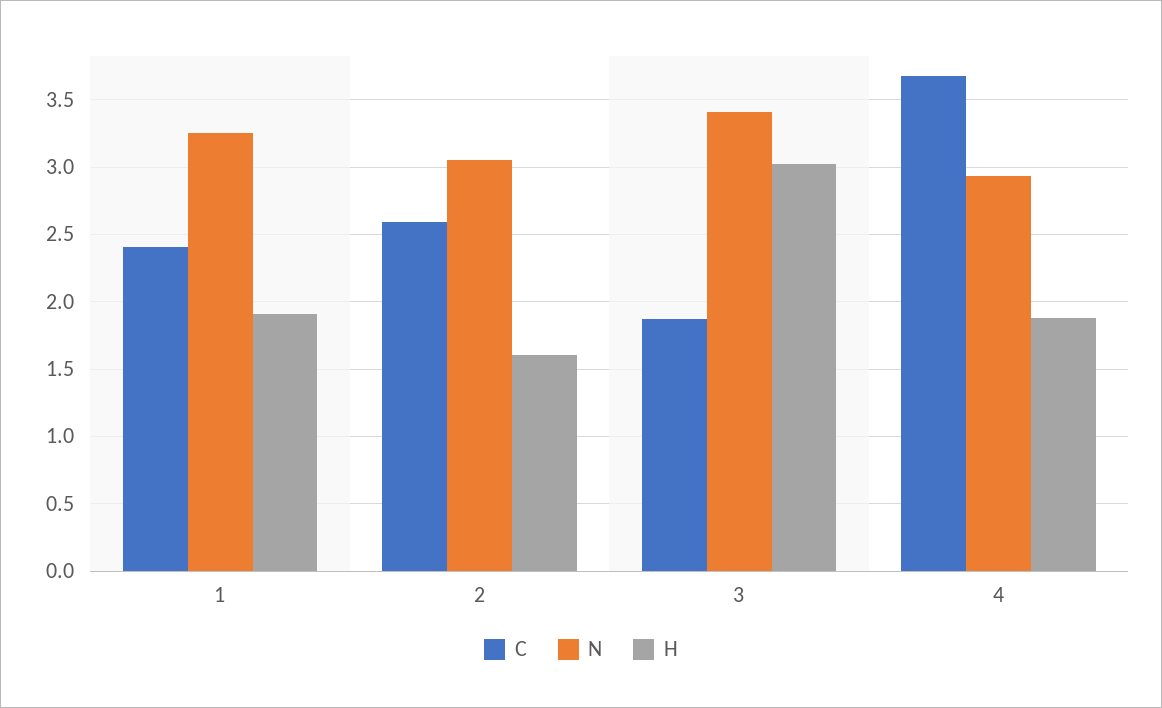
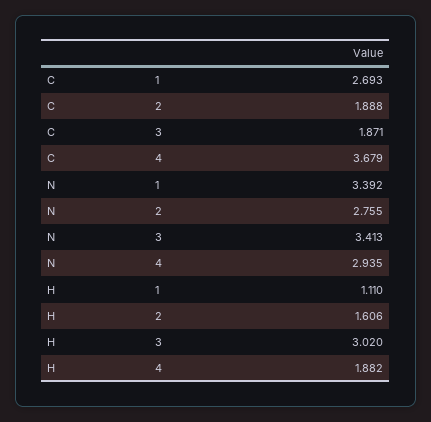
C, 1: 2.4 -> 2.693
N, 1: 3.25 -> 3.392
H, 1: 1.9 -> 1.11
C, 2: 2.6 -> 1.888
N, 2: 3.05 -> 2.755

